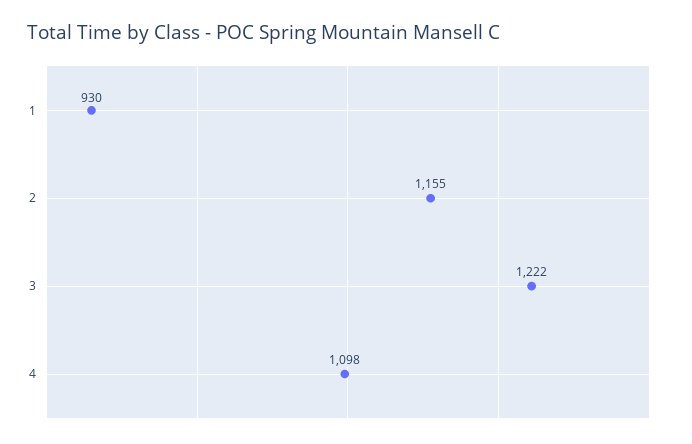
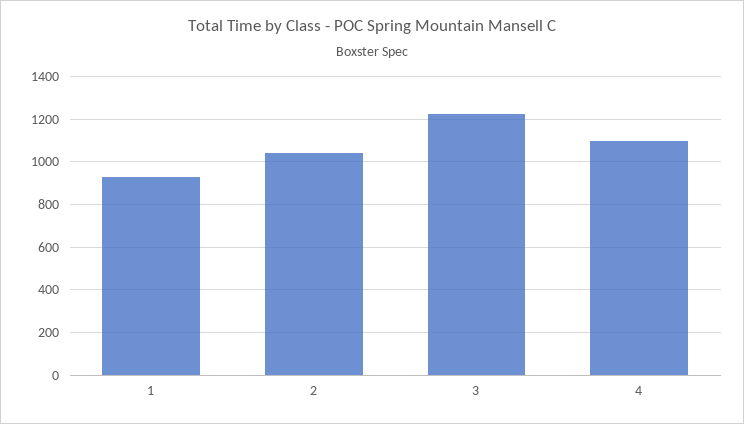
2: 1155 -> 1050

